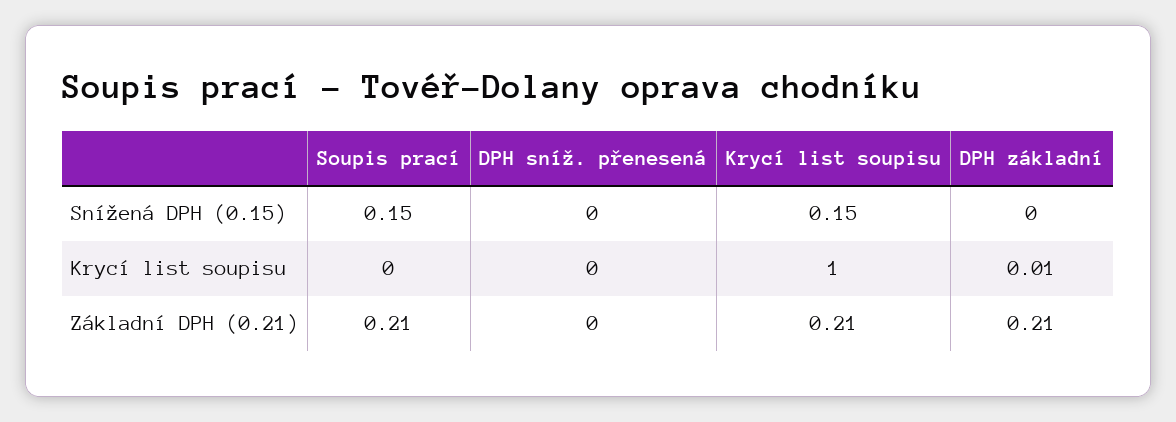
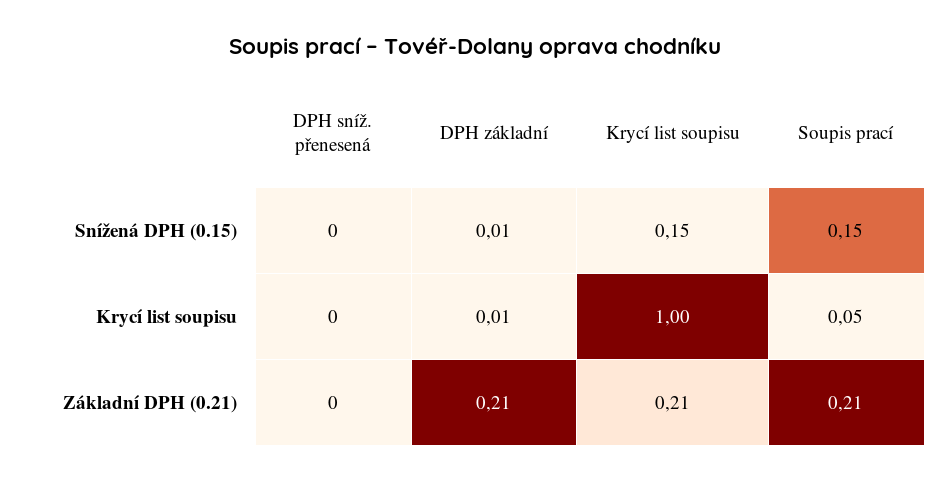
DPH základní, Snížená DPH (0.15): 0 -> 0.01
Soupis prací, Krycí list soupisu: 0 -> 0.05

